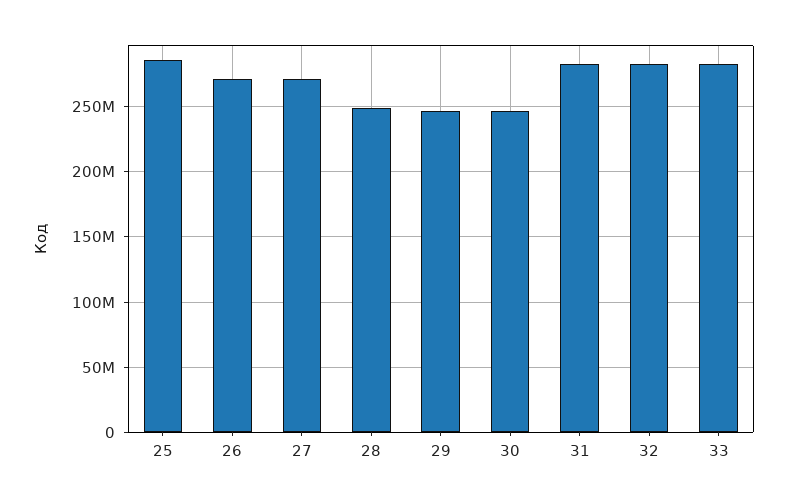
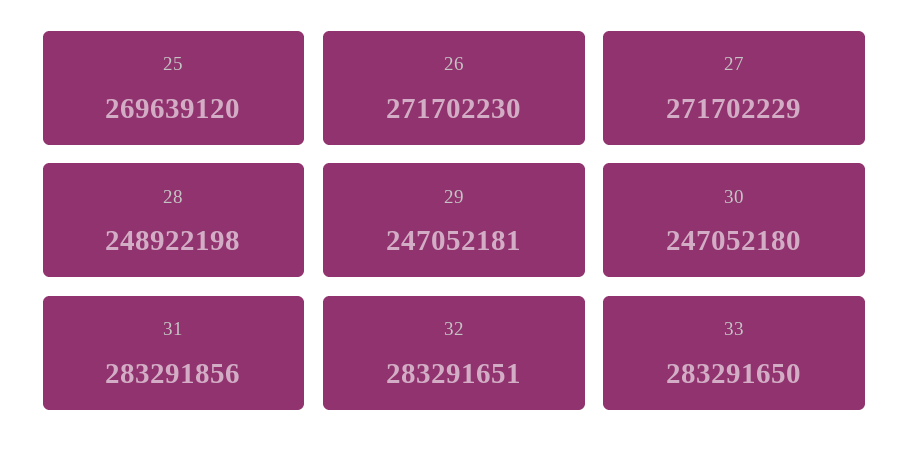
25: 285000000 -> 269639120

